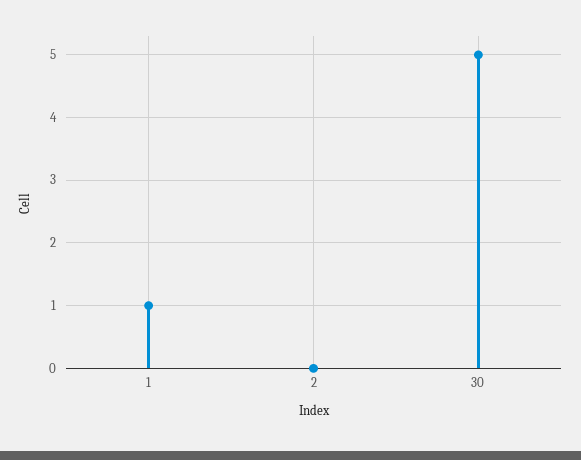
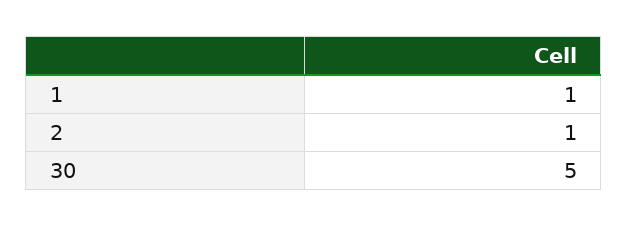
2: 0 -> 1

